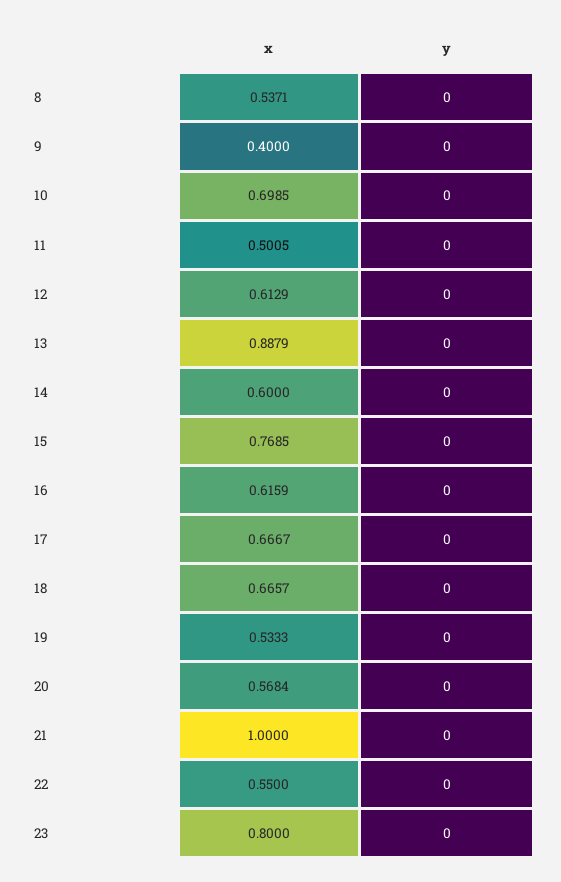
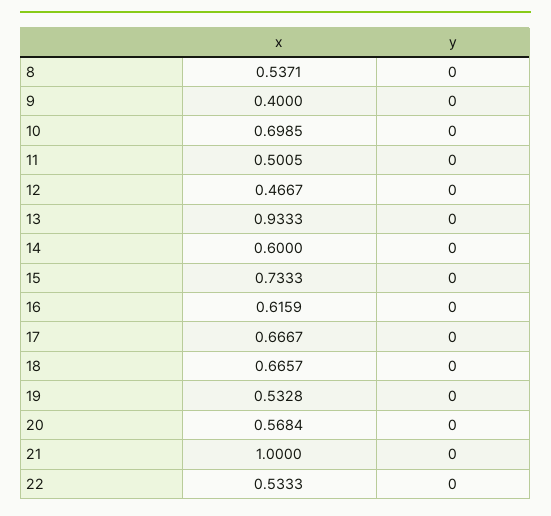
x, 12: 0.6129 -> 0.4667
x, 13: 0.8879 -> 0.9333
x, 15: 0.7685 -> 0.7333
x, 19: 0.5333 -> 0.5328
x, 22: 0.55 -> 0.5333
x, 23: 0.8 -> none
y, 23: 0 -> none

